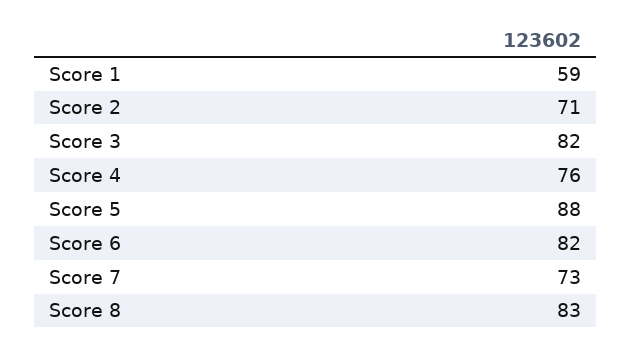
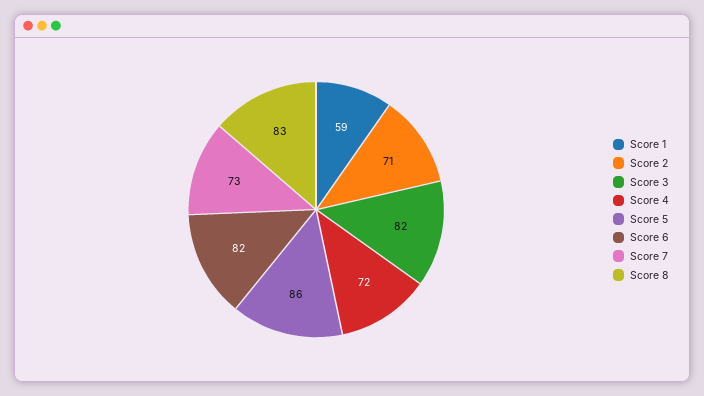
Score 4: 76 -> 72
Score 5: 88 -> 86

